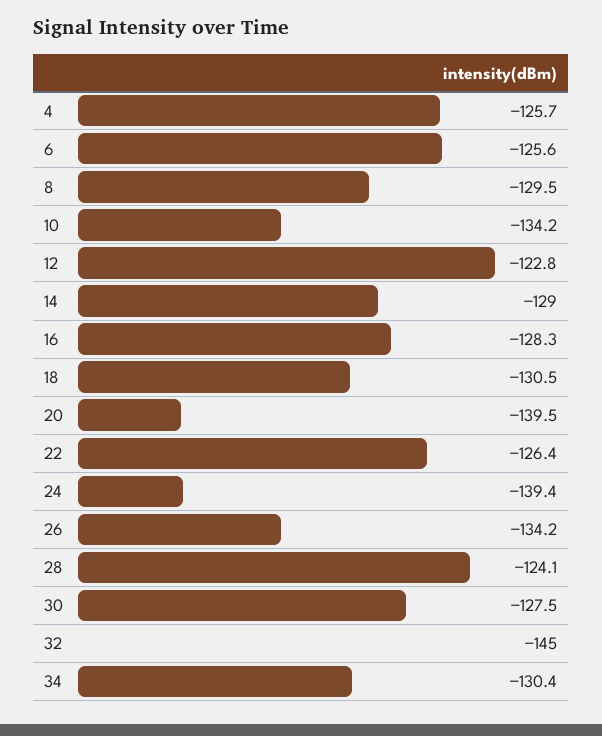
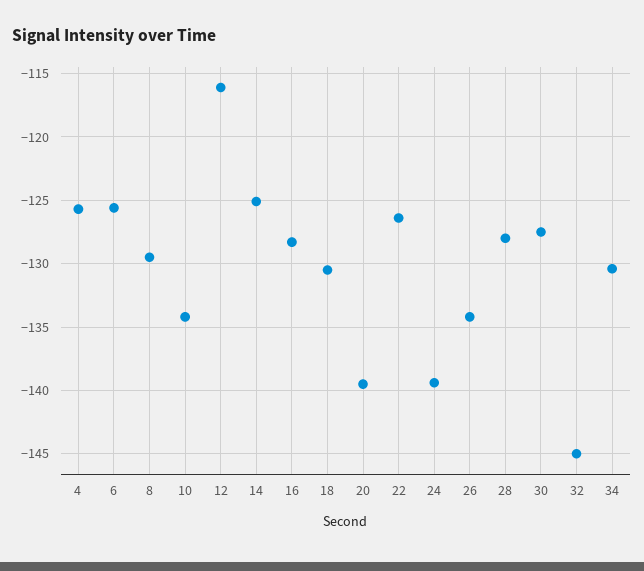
12: -122.8 -> -116
14: -129 -> -125
28: -124.1 -> -128

